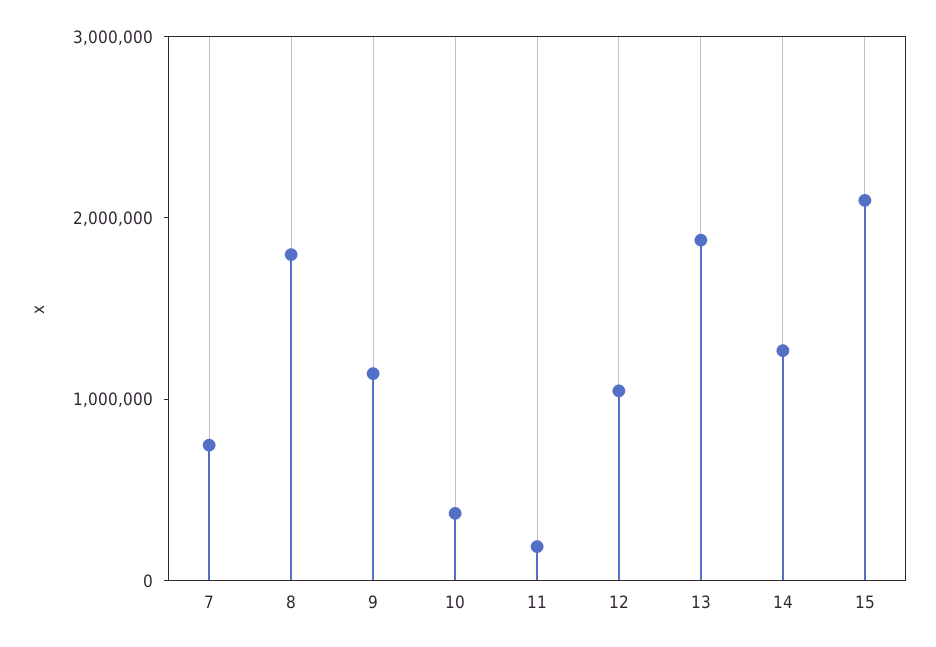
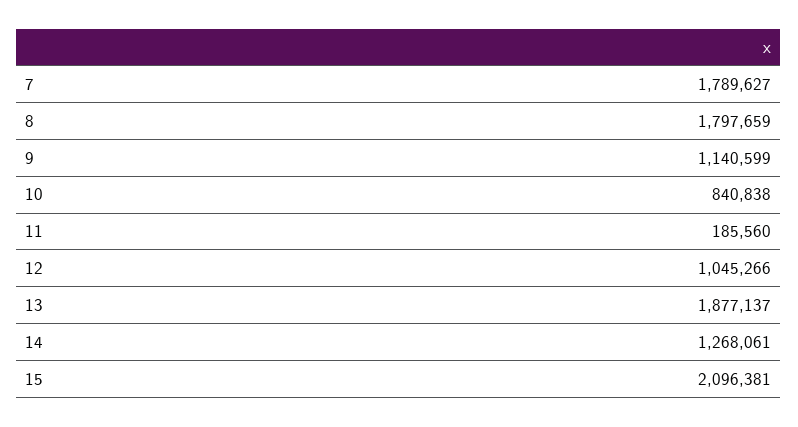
7: 800000 -> 1789627
10: 400000 -> 840838

